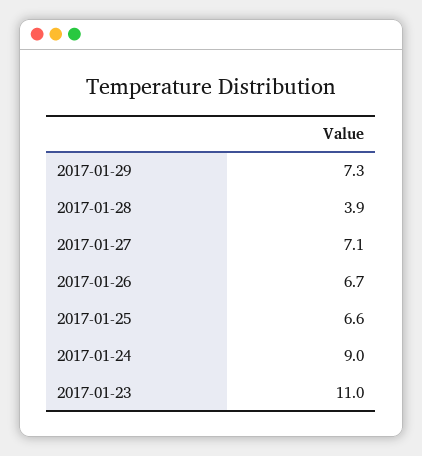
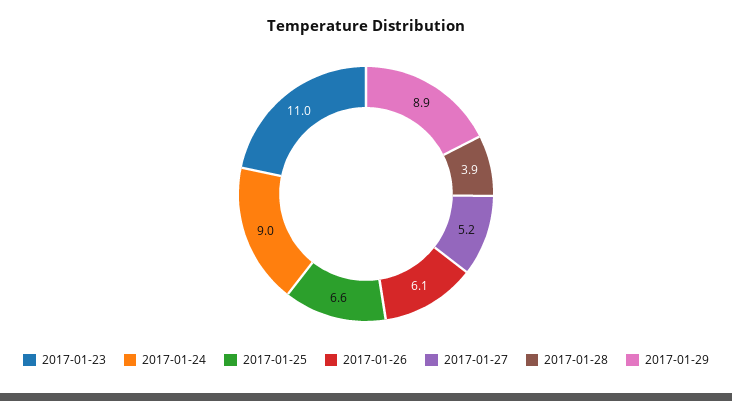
2017-01-29: 7.3 -> 8.9
2017-01-27: 7.1 -> 5.2
2017-01-26: 6.7 -> 6.1

